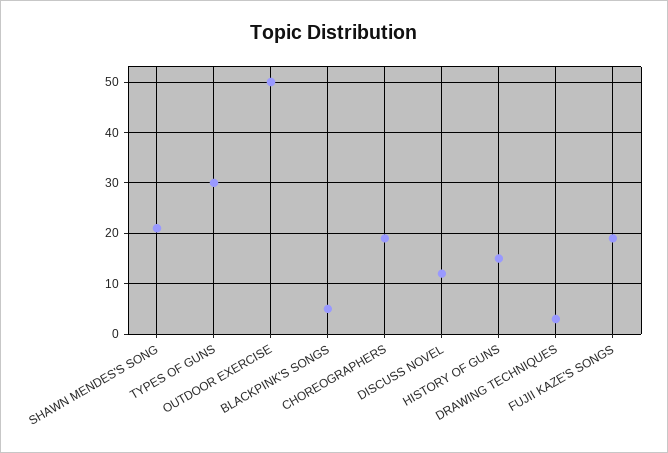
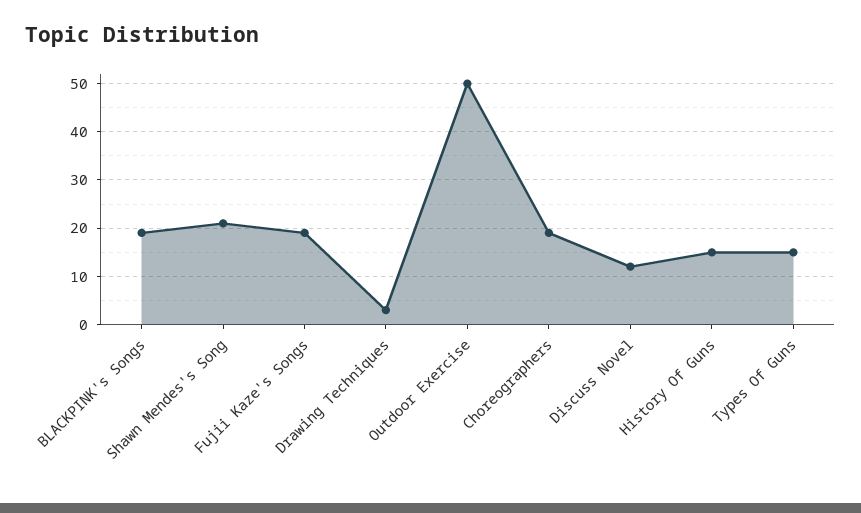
TYPES OF GUNS: 30 -> 15
BLACKPINK'S SONGS: 5 -> 20

